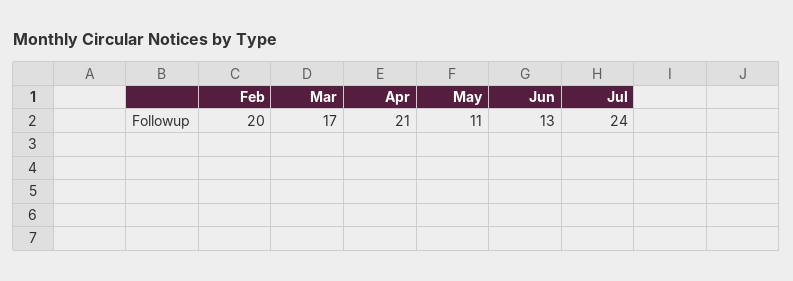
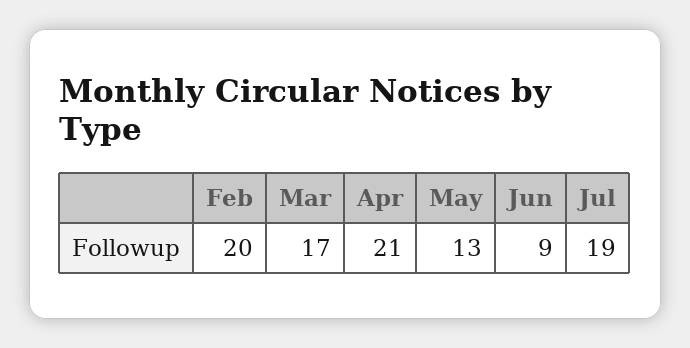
May: 11 -> 13
Jun: 13 -> 9
Jul: 24 -> 19

